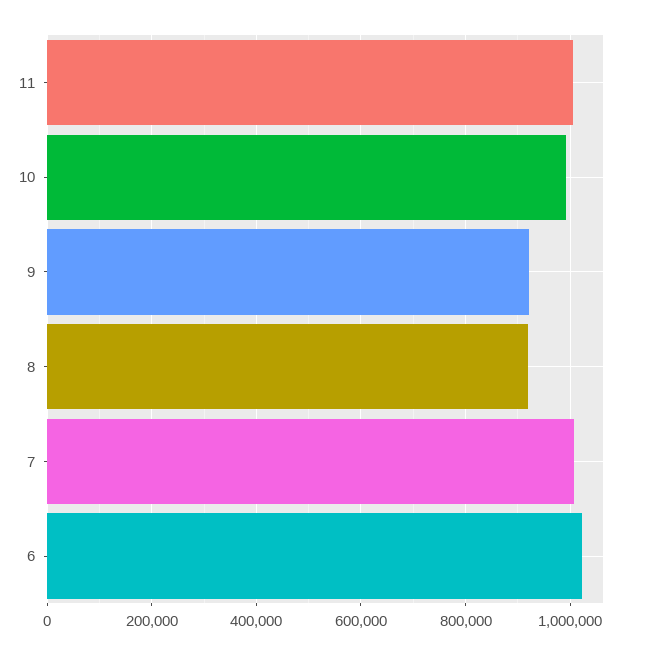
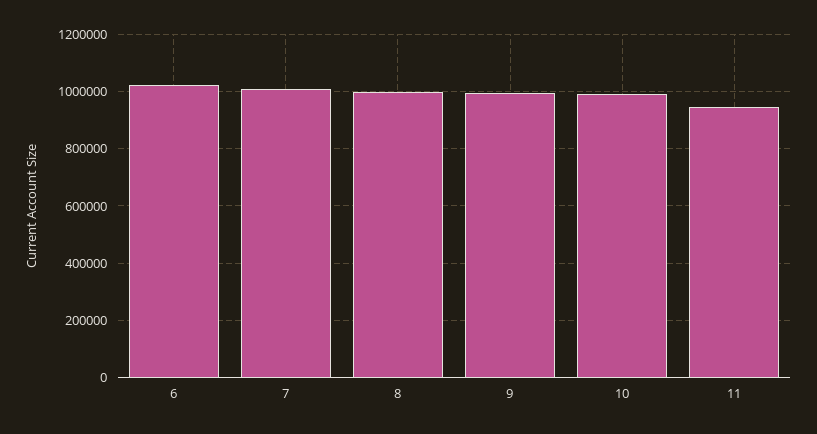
11: 1000000 -> 950000
9: 920000 -> 1000000
8: 920000 -> 1000000

